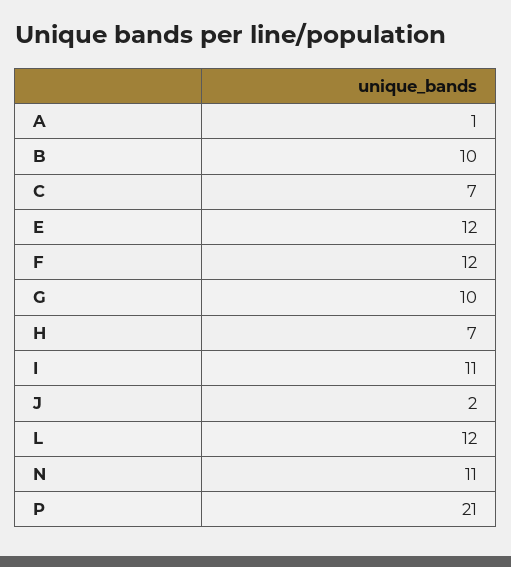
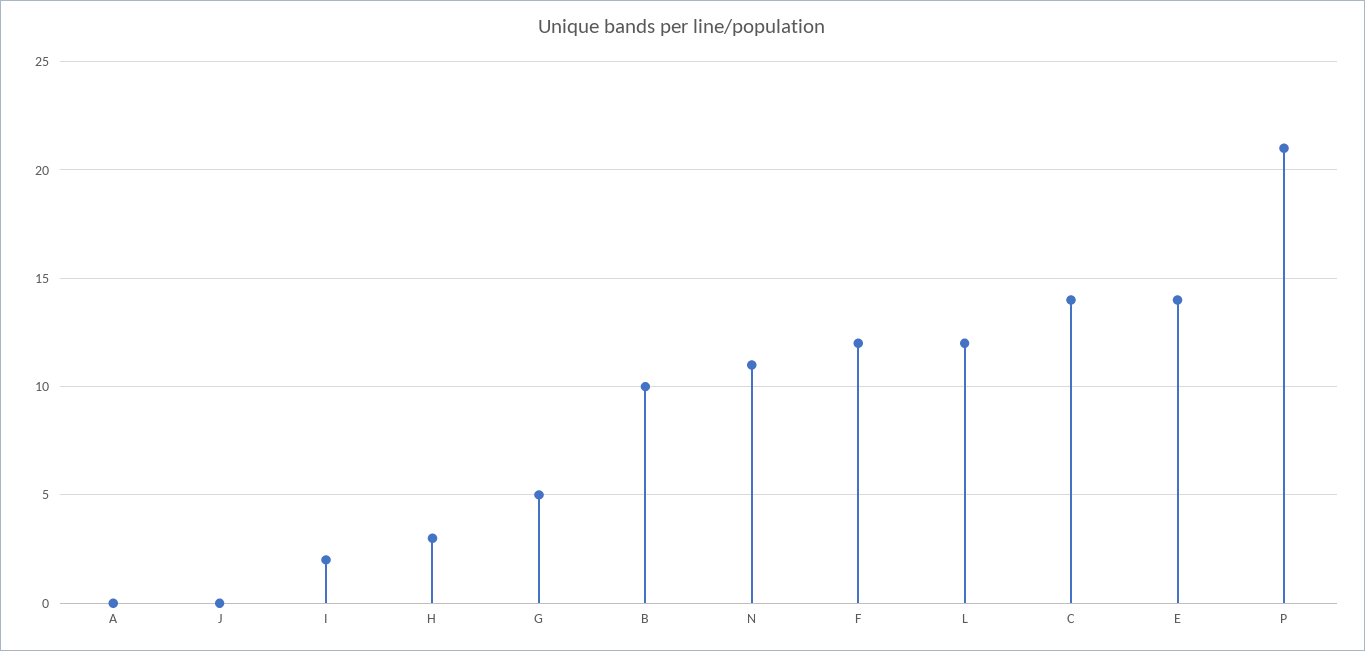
A: 1 -> 0
C: 7 -> 14
E: 12 -> 14
G: 10 -> 5
H: 7 -> 3
I: 11 -> 2
J: 2 -> 0

